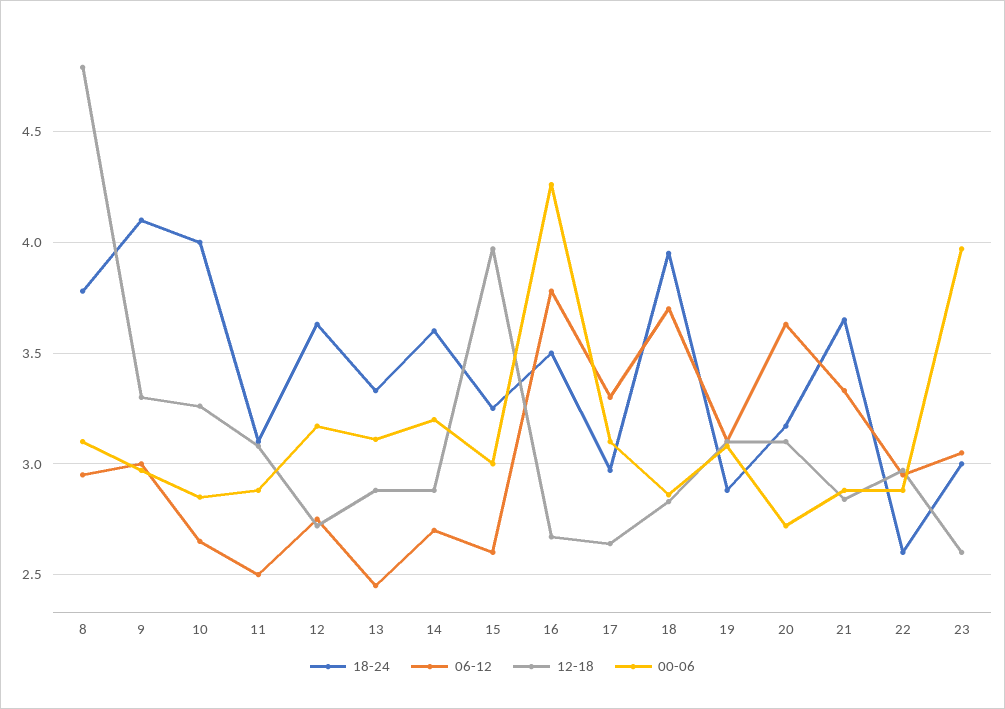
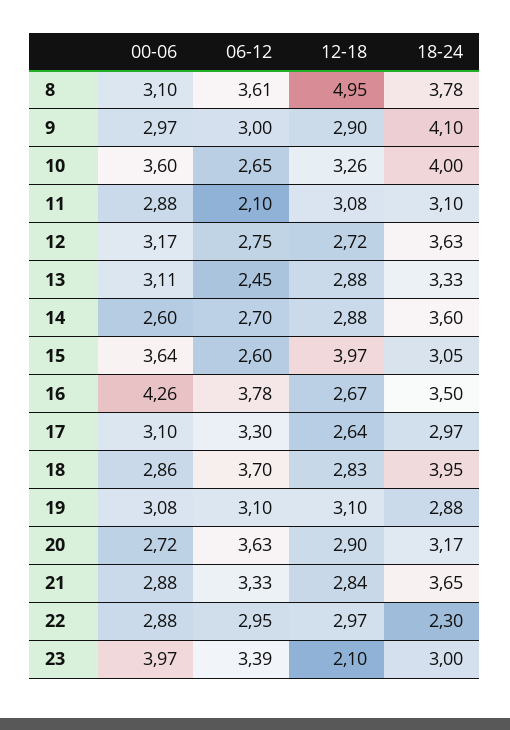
06-12, 8: 2.95 -> 3.61
12-18, 8: 4.8 -> 4.95
12-18, 9: 3.3 -> 2.9
00-06, 10: 2.85 -> 3.6
06-12, 11: 2.5 -> 2.1
00-06, 14: 3.2 -> 2.6
18-24, 15: 3.25 -> 3.05
00-06, 15: 3 -> 3.64
12-18, 20: 3.1 -> 2.9
18-24, 22: 2.6 -> 2.3
06-12, 23: 3.05 -> 3.39
12-18, 23: 2.6 -> 2.1

